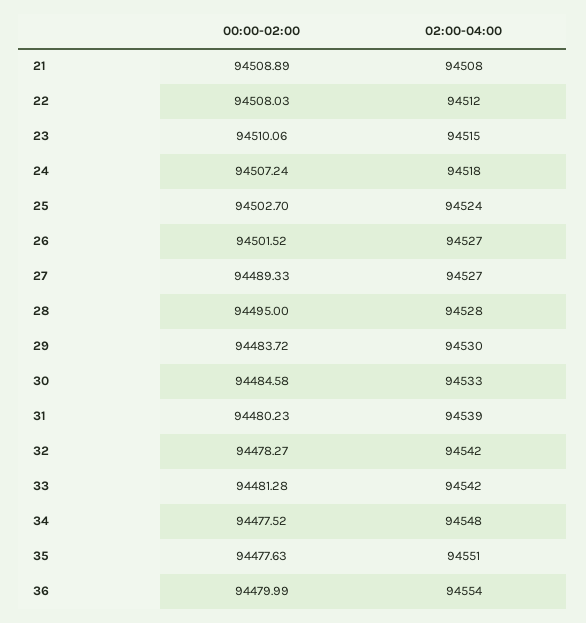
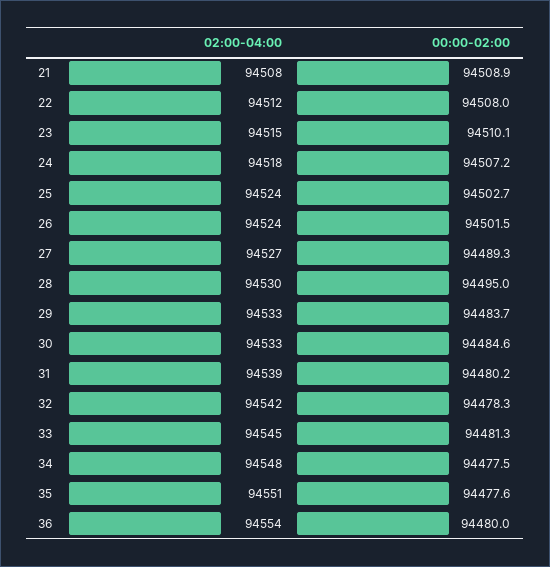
02:00-04:00, 26: 94527 -> 94524
02:00-04:00, 28: 94528 -> 94530
02:00-04:00, 29: 94530 -> 94533
02:00-04:00, 33: 94542 -> 94545

